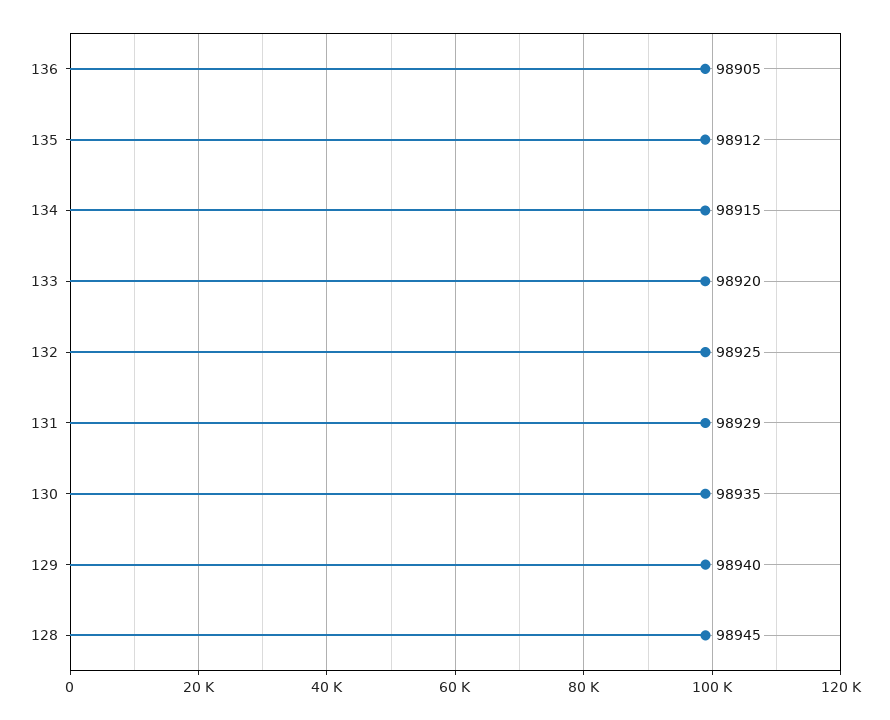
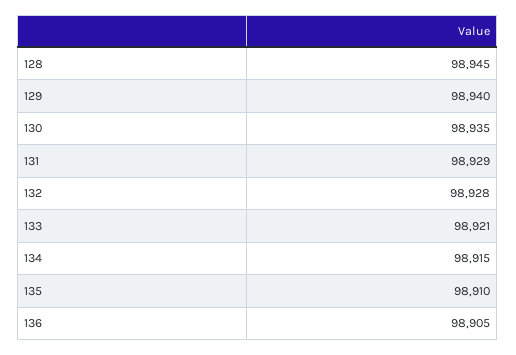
135: 98912 -> 98910
133: 98920 -> 98921
132: 98925 -> 98928

